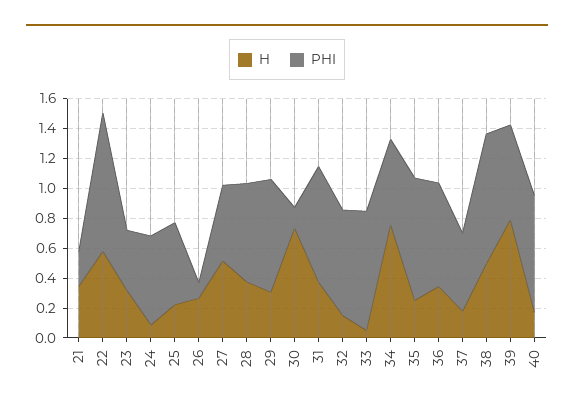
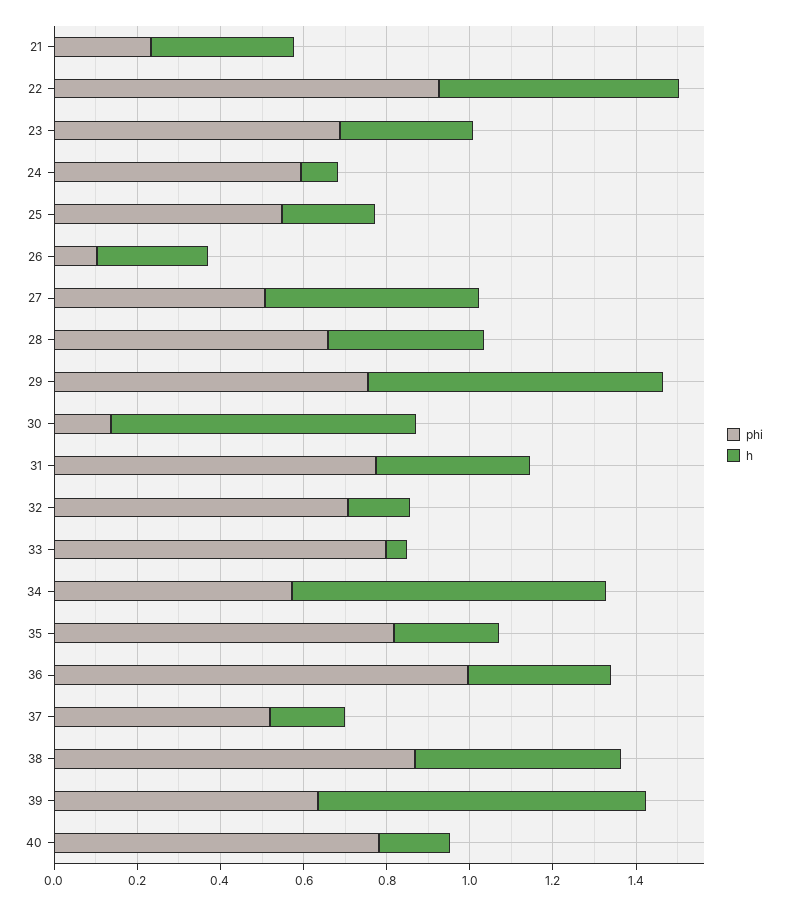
PHI, 23: 0.4 -> 0.7
H, 29: 0.3 -> 0.7
PHI, 36: 0.7 -> 1

